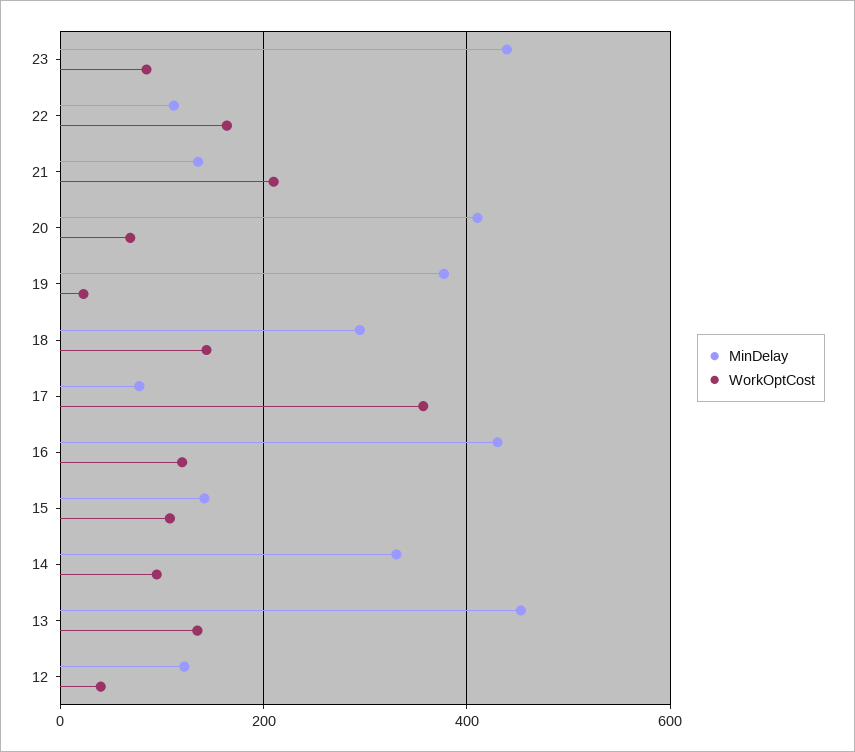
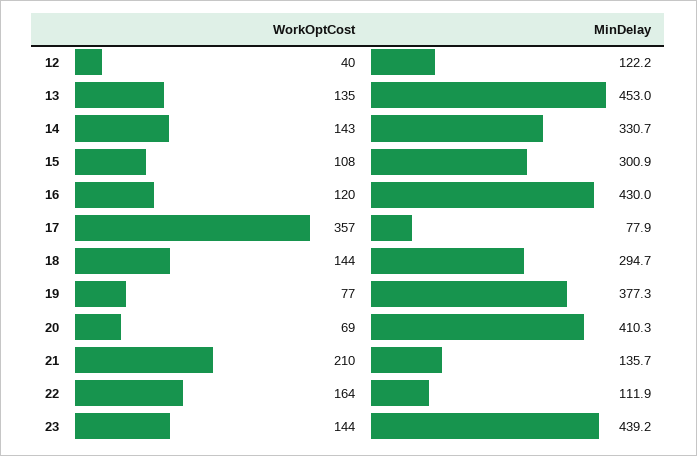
WorkOptCost, 23: 80 -> 144
WorkOptCost, 19: 20 -> 77
MinDelay, 15: 140 -> 300.9
WorkOptCost, 14: 100 -> 143

